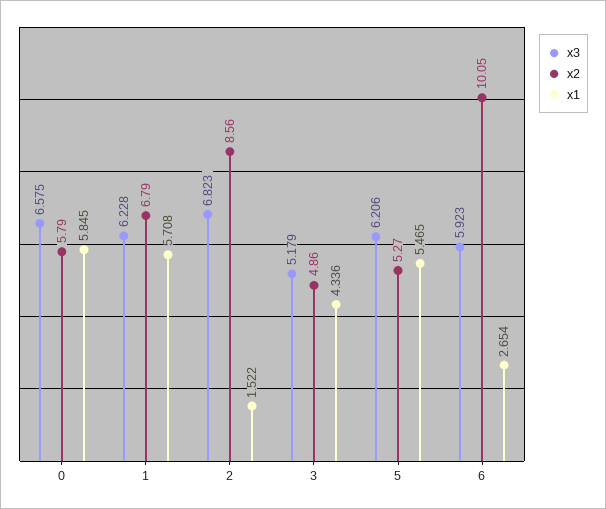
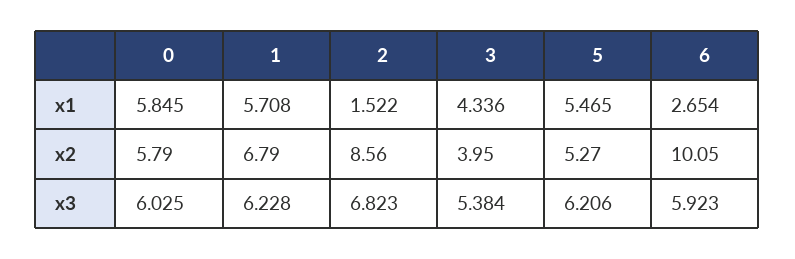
x3, 0: 6.575 -> 6.025
x3, 3: 5.179 -> 5.384
x2, 3: 4.86 -> 3.95

